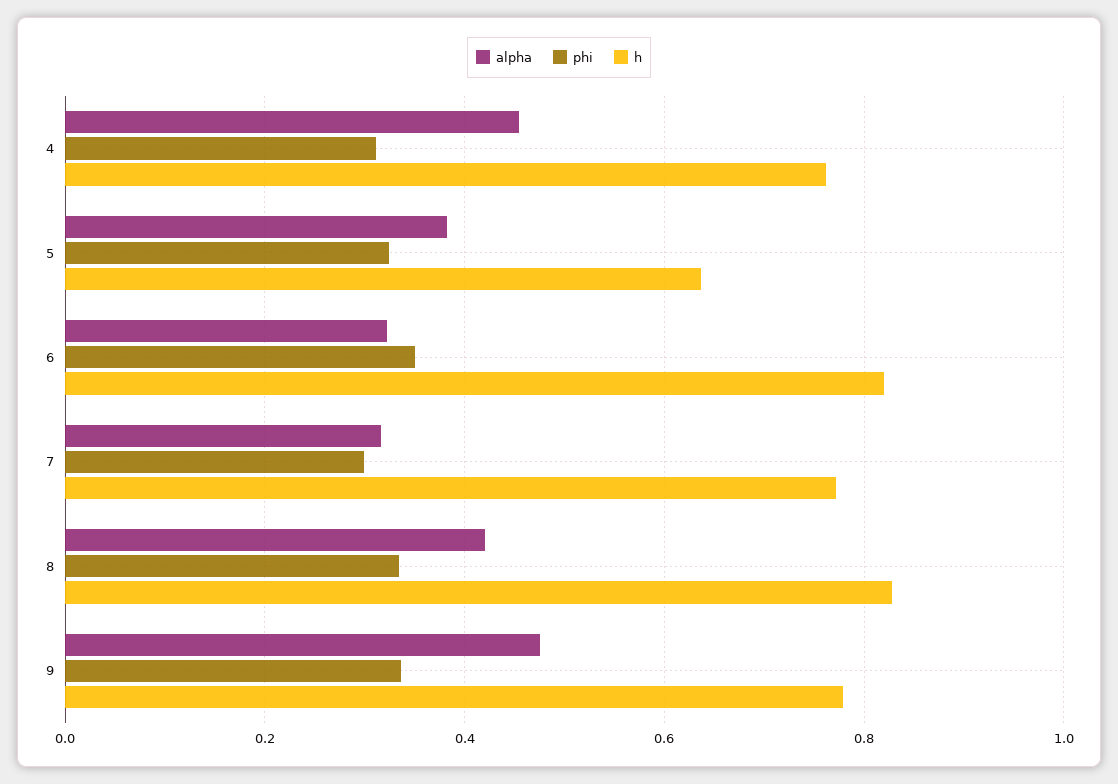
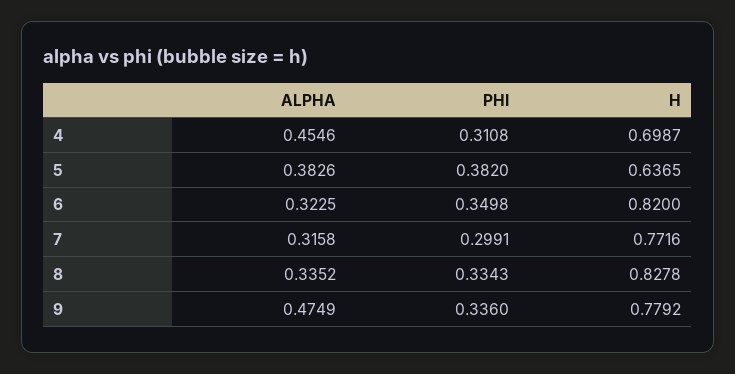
h, 4: 0.76 -> 0.6987
phi, 5: 0.32 -> 0.382
alpha, 8: 0.42 -> 0.3352

